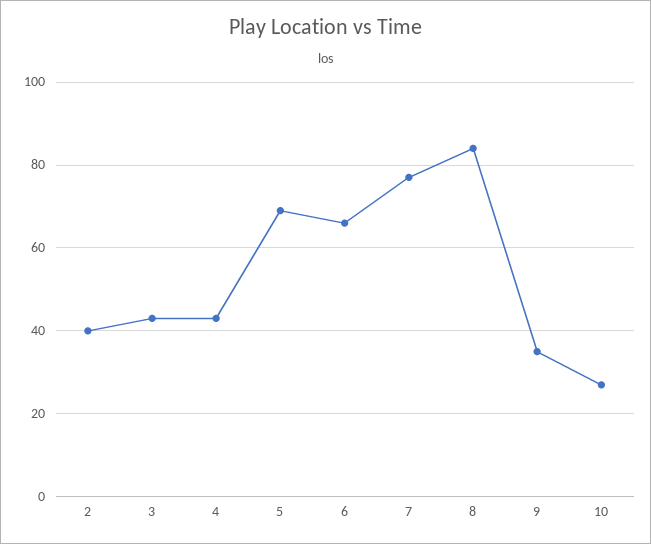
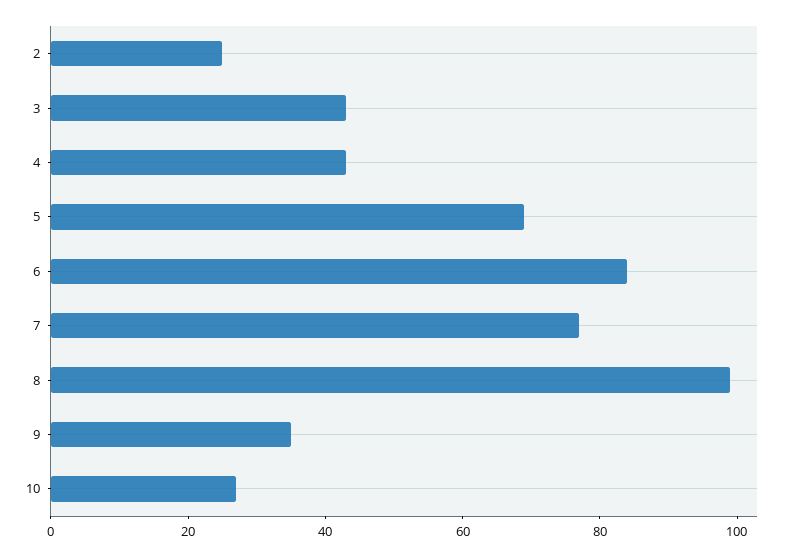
2: 40 -> 25
6: 65 -> 85
8: 85 -> 100

